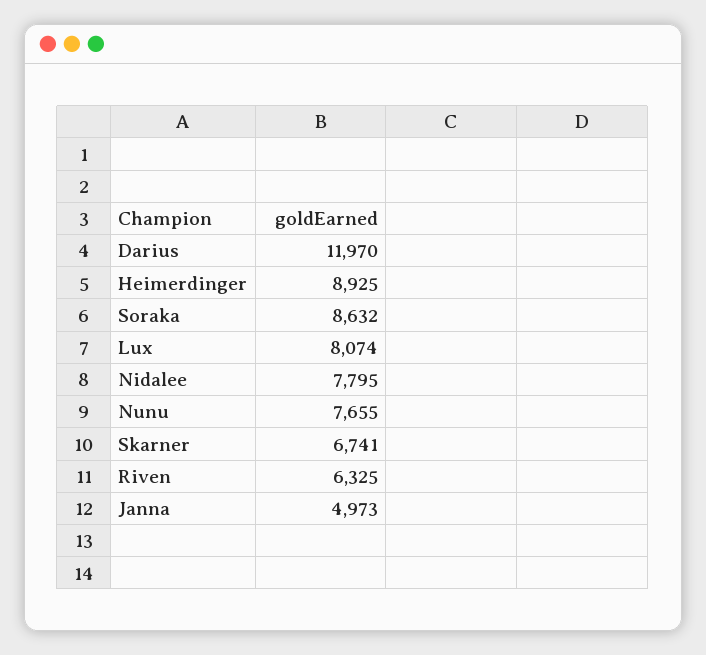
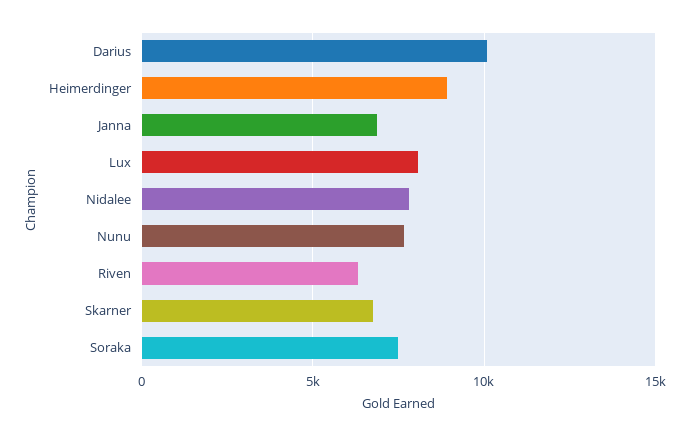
Darius: 11970 -> 10000
Soraka: 8632 -> 7500
Janna: 4973 -> 7000

